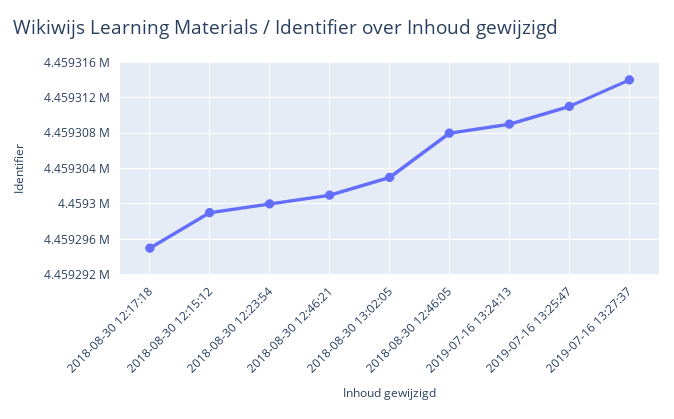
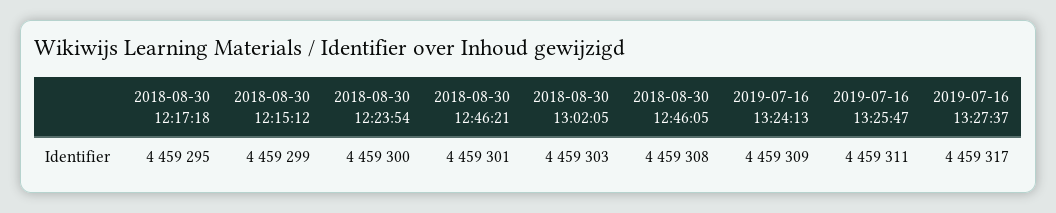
2019-07-16 13:27:37: 4459314 -> 4459317

